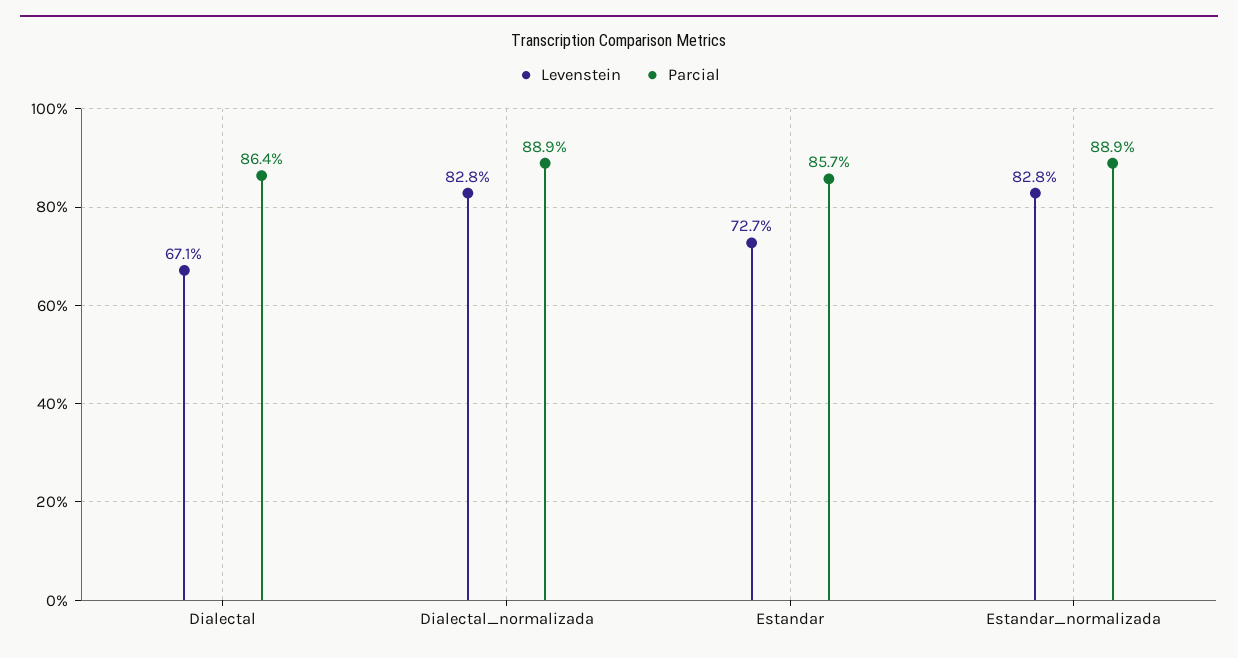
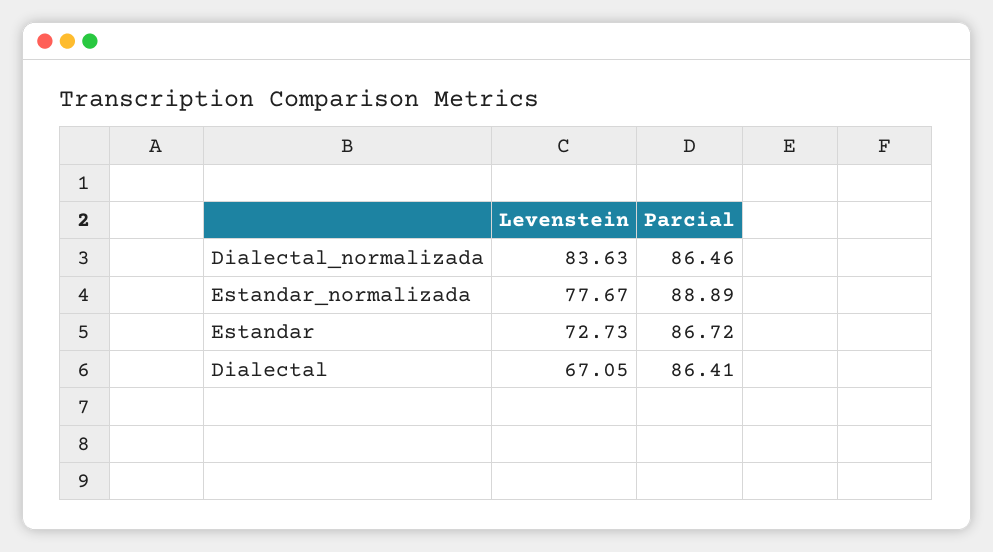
Levenstein, Dialectal_normalizada: 82.8 -> 83.63
Parcial, Dialectal_normalizada: 88.9 -> 86.46
Parcial, Estandar: 85.7 -> 86.72
Levenstein, Estandar_normalizada: 82.8 -> 77.67

